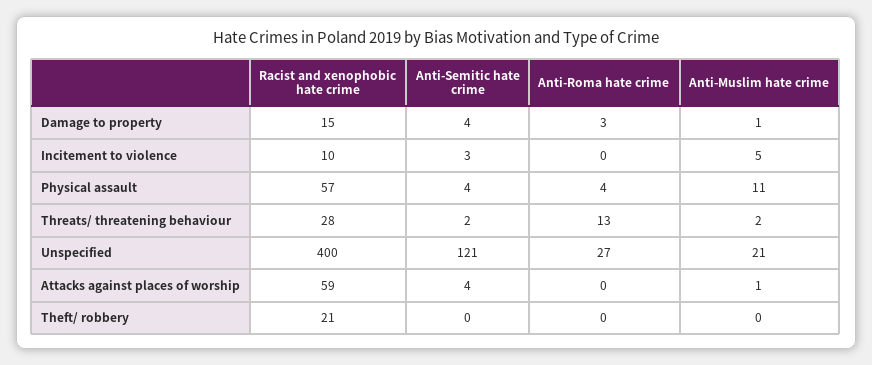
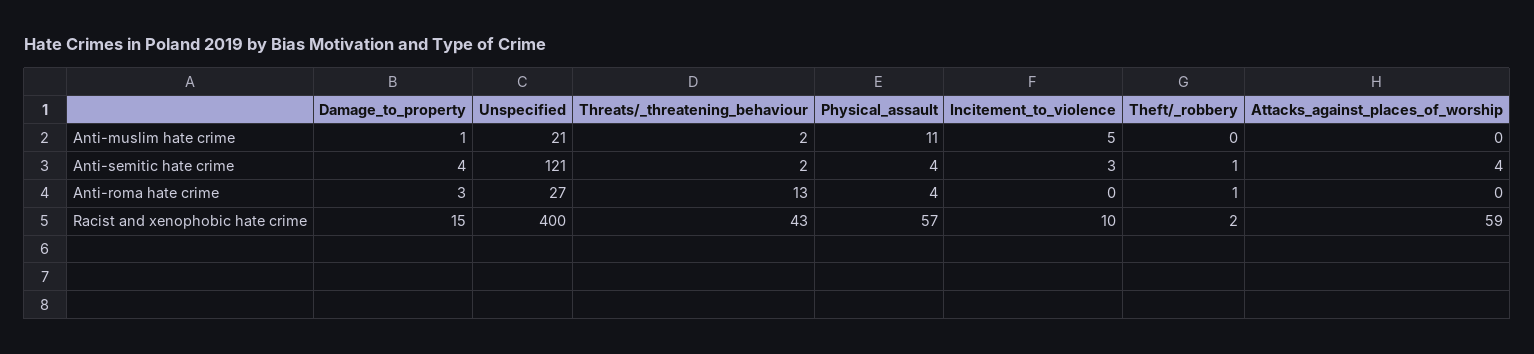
Racist and xenophobic hate crime, Threats/ threatening behaviour: 28 -> 43
Anti-Muslim hate crime, Attacks against places of worship: 1 -> 0
Racist and xenophobic hate crime, Theft/ robbery: 21 -> 2
Anti-Semitic hate crime, Theft/ robbery: 0 -> 1
Anti-Roma hate crime, Theft/ robbery: 0 -> 1

